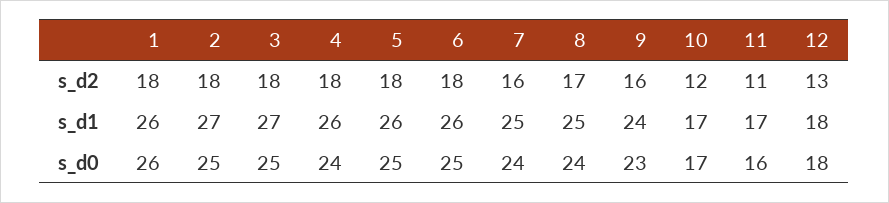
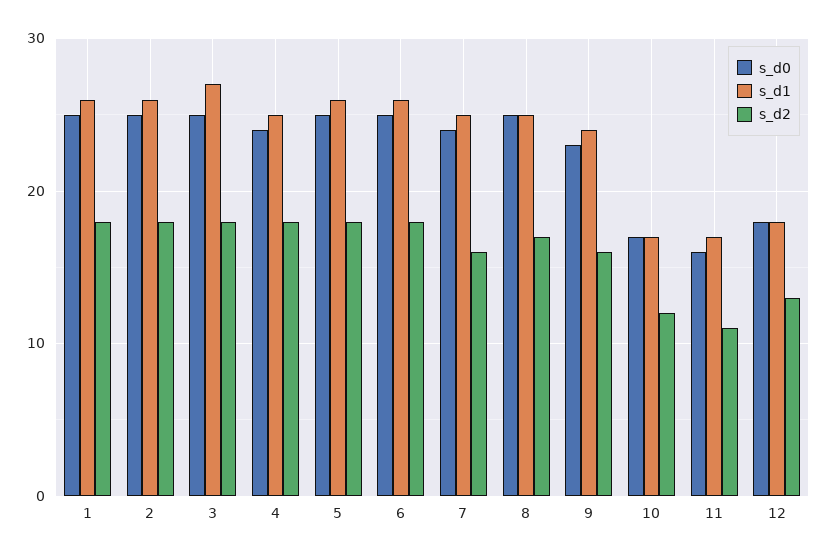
s_d1, 2: 27 -> 26
s_d1, 4: 26 -> 25
s_d0, 1: 26 -> 25
s_d0, 8: 24 -> 25

